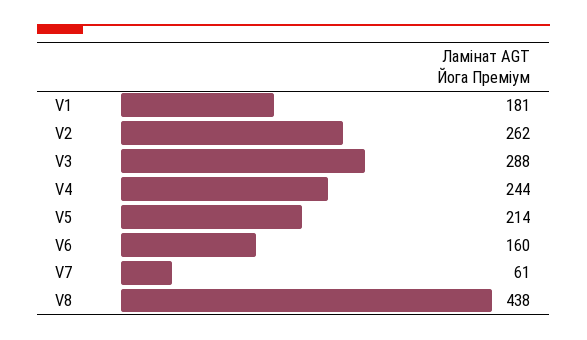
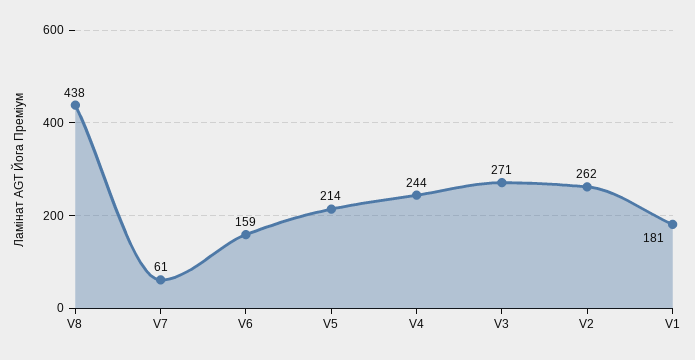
V3: 288 -> 271
V6: 160 -> 159

